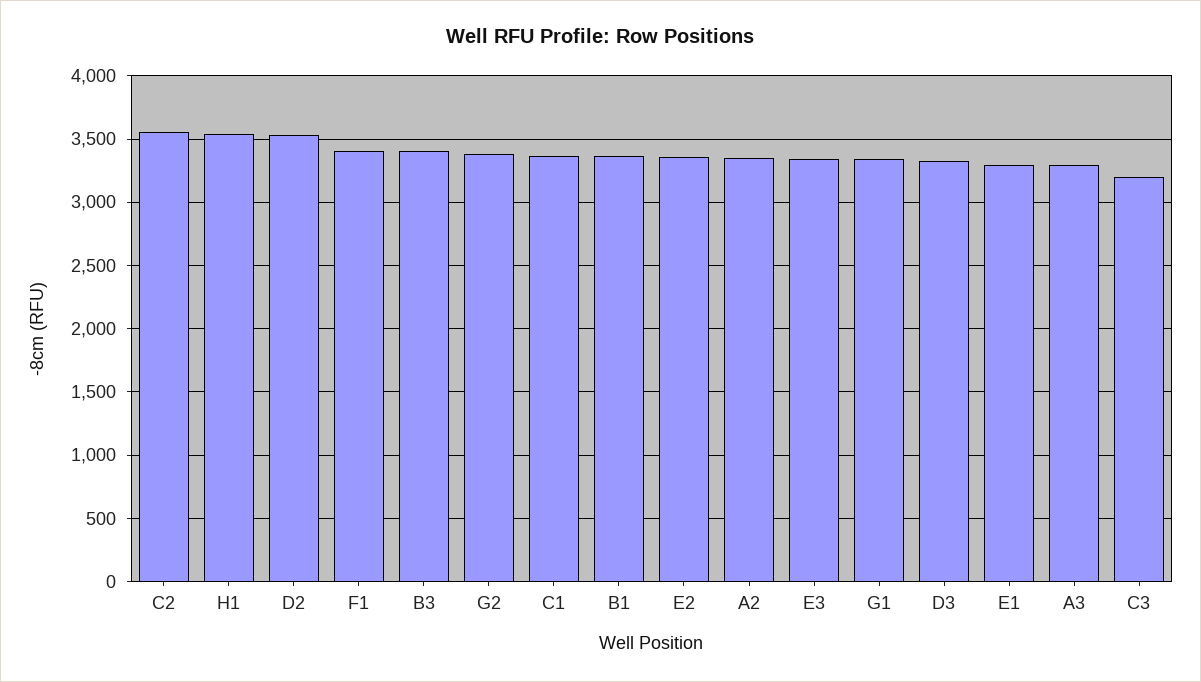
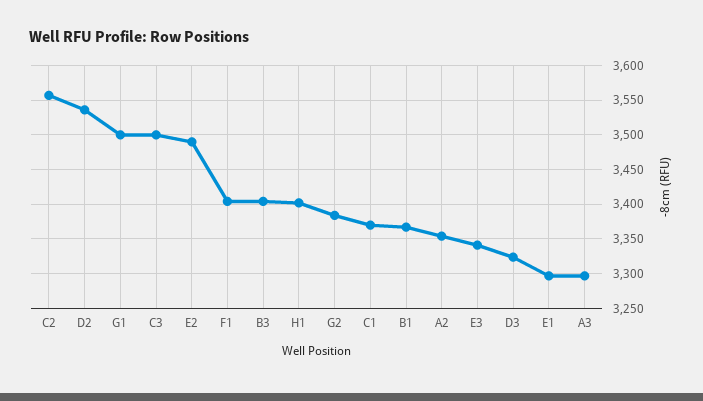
H1: 3550 -> 3400
E2: 3350 -> 3490
G1: 3350 -> 3500
C3: 3200 -> 3500

